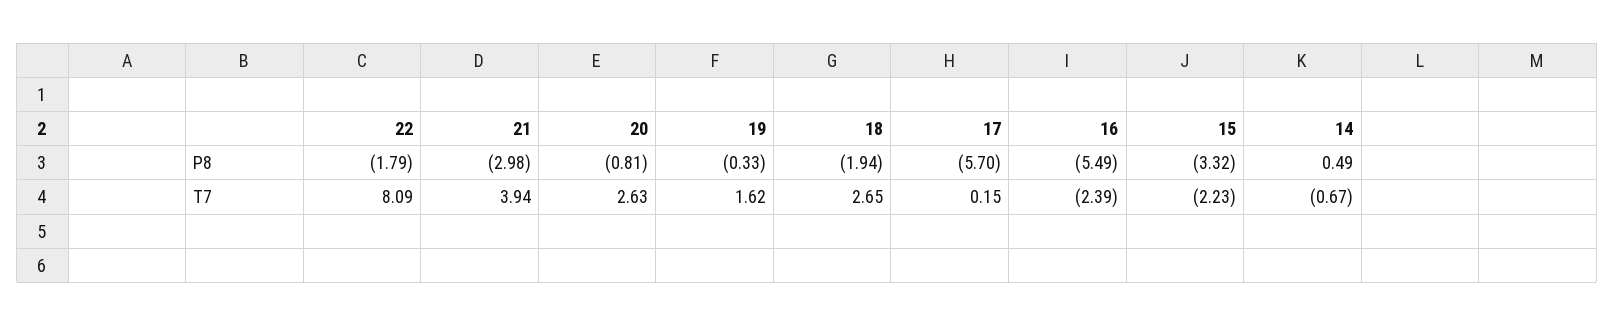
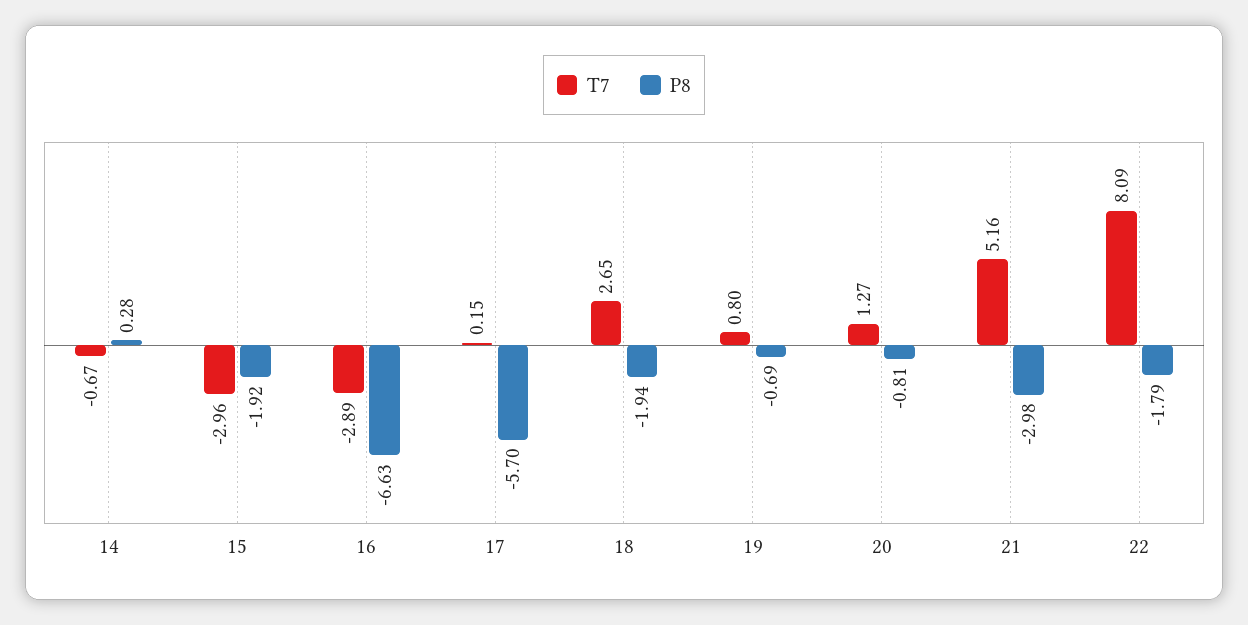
P8, 19: -0.33 -> -0.69
P8, 16: -5.49 -> -6.63
P8, 15: -3.32 -> -1.92
P8, 14: 0.49 -> 0.28
T7, 21: 3.94 -> 5.16
T7, 20: 2.63 -> 1.27
T7, 19: 1.62 -> 0.8
T7, 16: -2.39 -> -2.89
T7, 15: -2.23 -> -2.96

